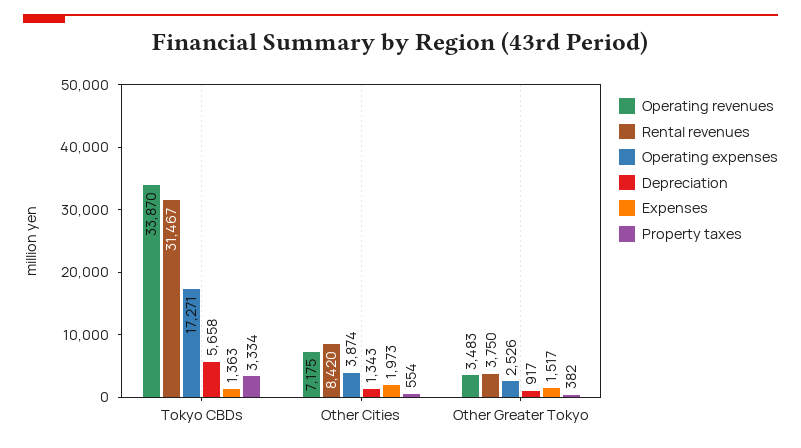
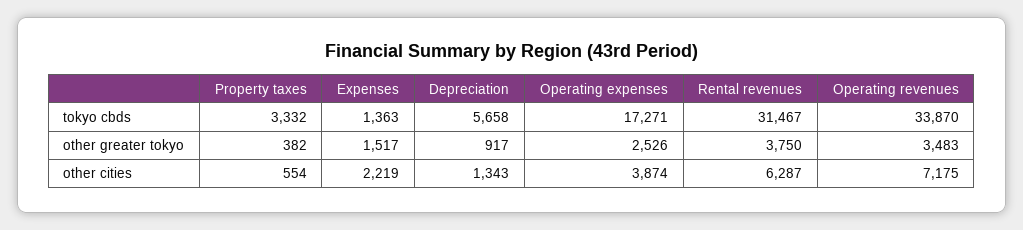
Property taxes, Tokyo CBDs: 3334 -> 3332
Rental revenues, Other Cities: 8420 -> 6287
Expenses, Other Cities: 1973 -> 2219

